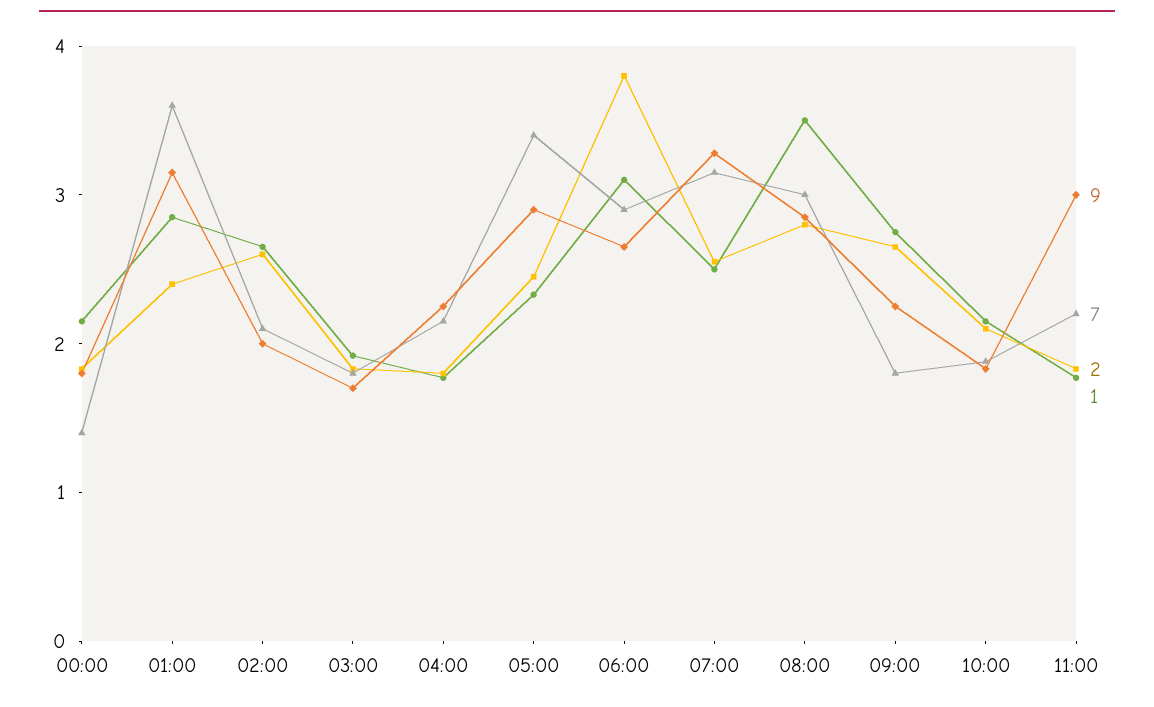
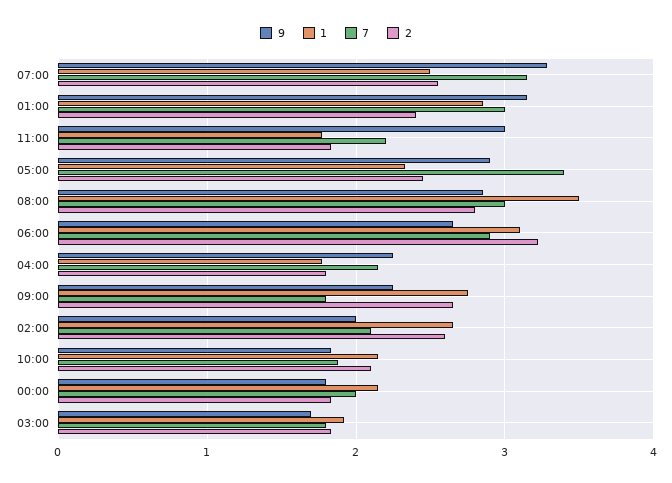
7, 00:00: 1.4 -> 2
7, 01:00: 3.6 -> 3
2, 06:00: 3.8 -> 3.2

